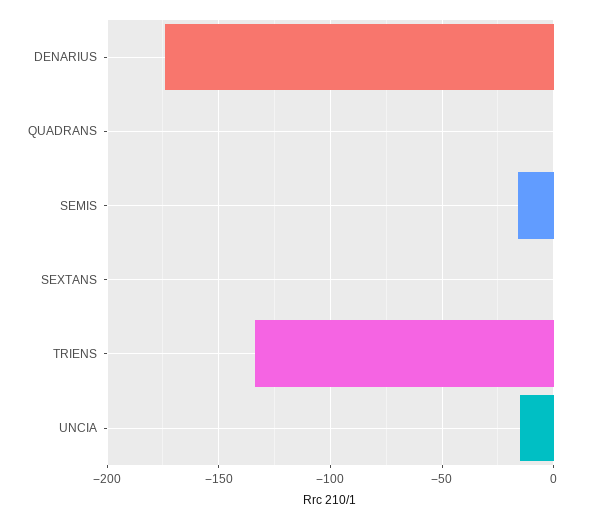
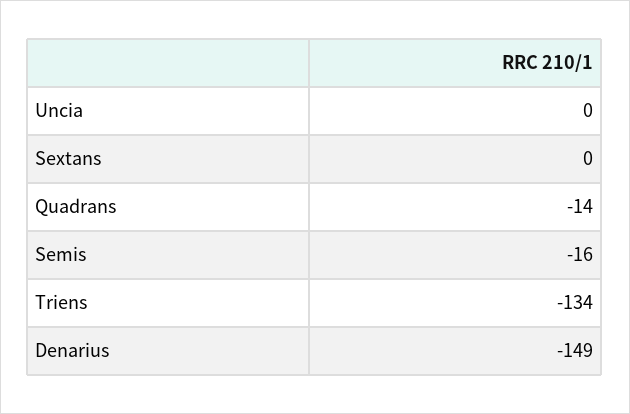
DENARIUS: -175 -> -149
QUADRANS: 0 -> -14
UNCIA: -15 -> 0

